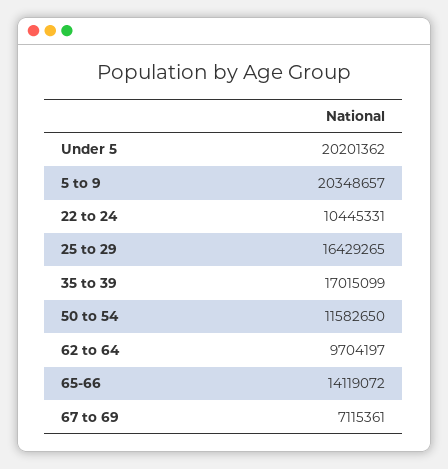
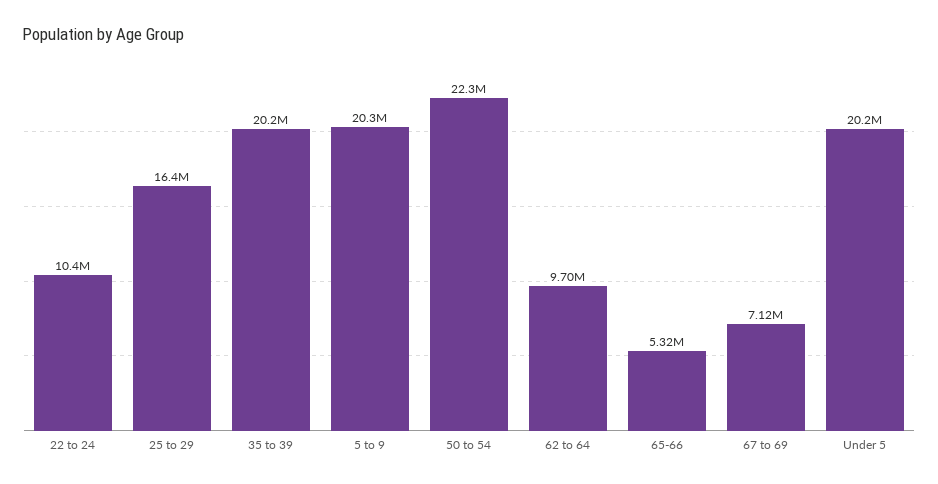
35 to 39: 17015099 -> 20200000
50 to 54: 11582650 -> 22300000
65-66: 14119072 -> 5320000

